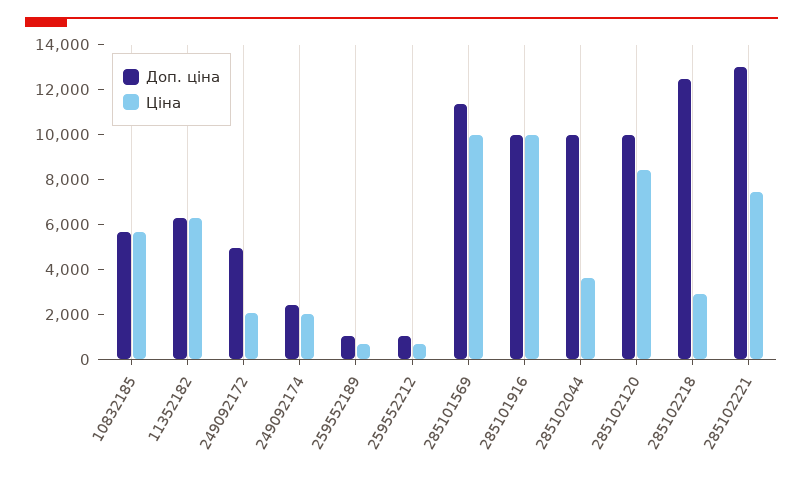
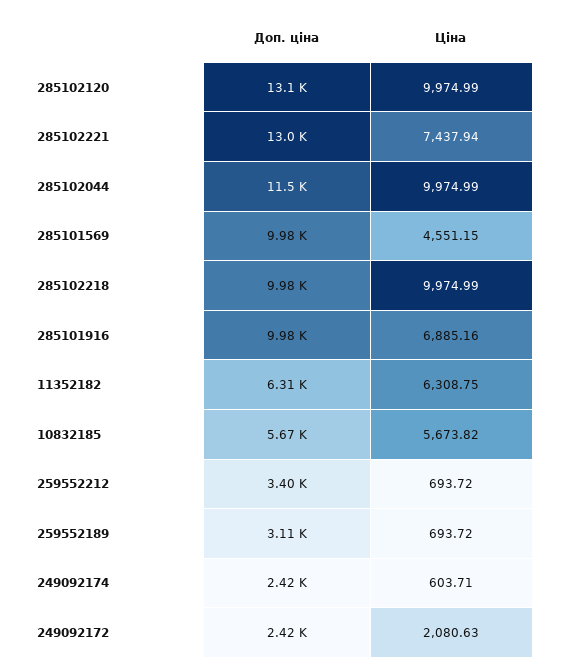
Доп. ціна, 249092172: 5000 -> 2420
Ціна, 249092174: 2000 -> 603.71
Доп. ціна, 259552189: 1000 -> 3110
Доп. ціна, 259552212: 1000 -> 3400
Доп. ціна, 285101569: 11500 -> 9980
Ціна, 285101569: 10000 -> 4551.15
Ціна, 285101916: 10000 -> 6885.16
Доп. ціна, 285102044: 10000 -> 11500
Ціна, 285102044: 3500 -> 9974.99
Доп. ціна, 285102120: 10000 -> 13100
Ціна, 285102120: 8500 -> 9974.99
Доп. ціна, 285102218: 12500 -> 9980
Ціна, 285102218: 3000 -> 9974.99

